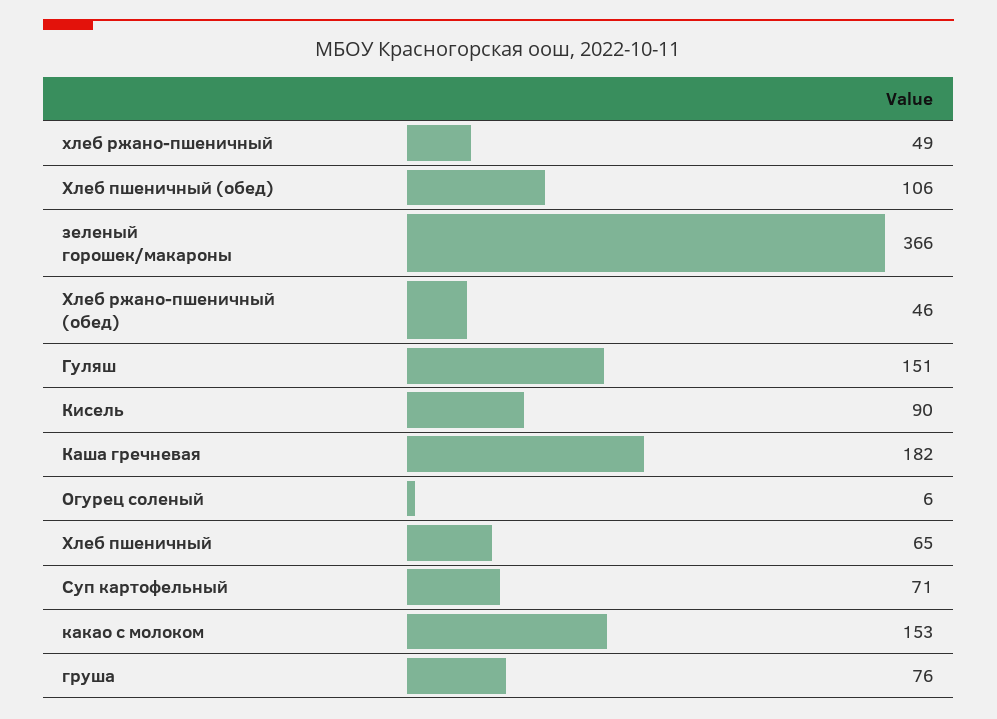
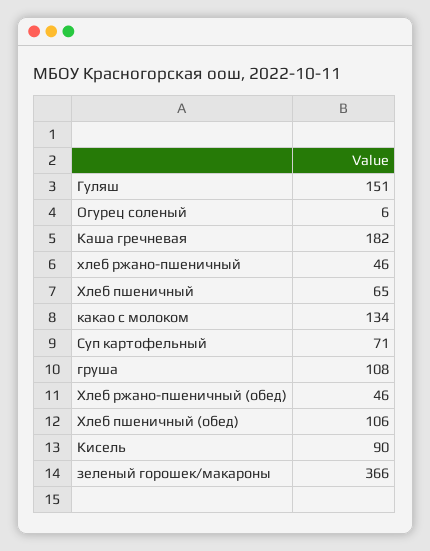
хлеб ржано-пшеничный: 49 -> 46
какао с молоком: 153 -> 134
груша: 76 -> 108

